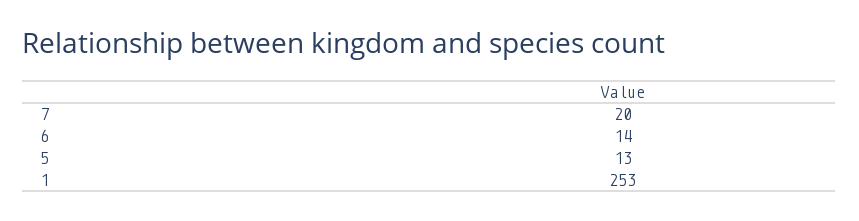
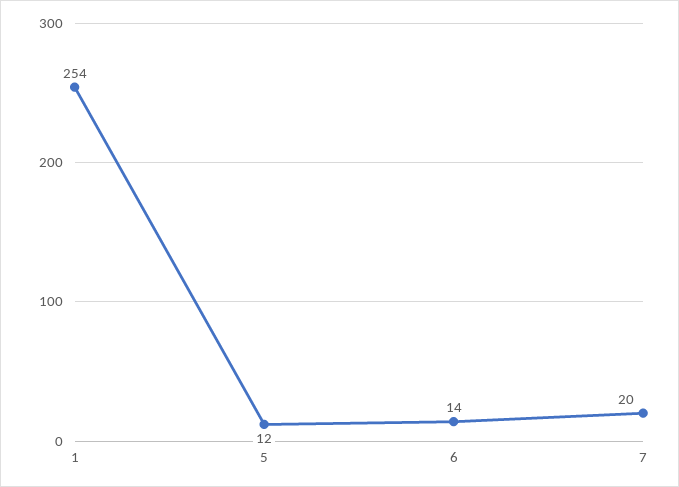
5: 13 -> 12
1: 253 -> 254

